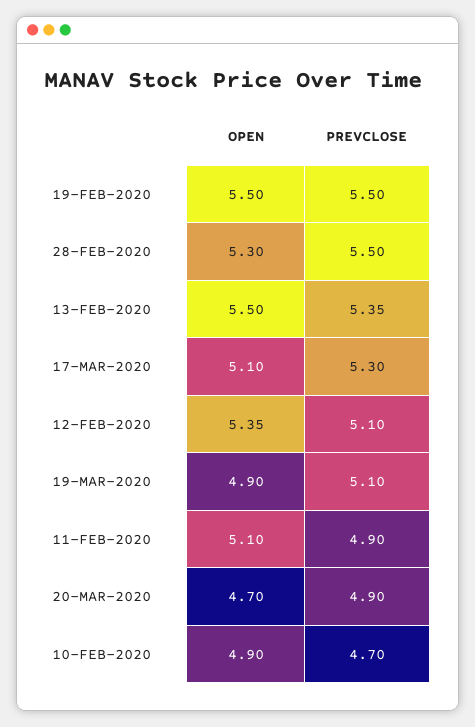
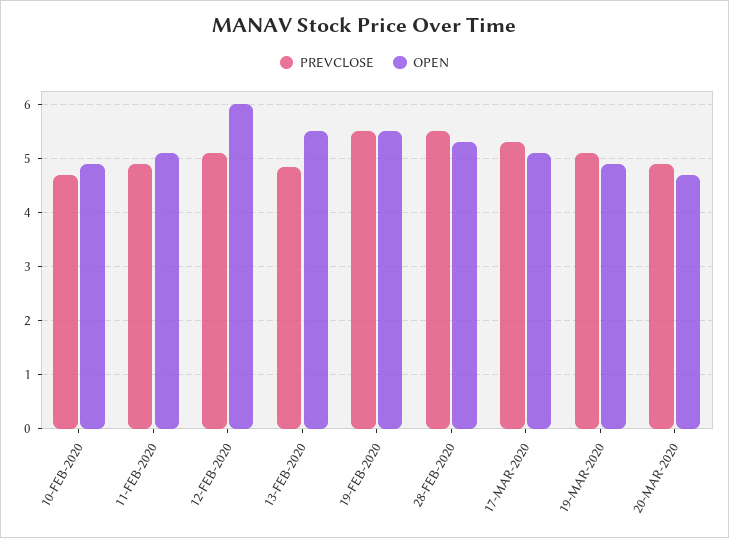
PREVCLOSE, 13-FEB-2020: 5.35 -> 4.8
OPEN, 12-FEB-2020: 5.35 -> 6

